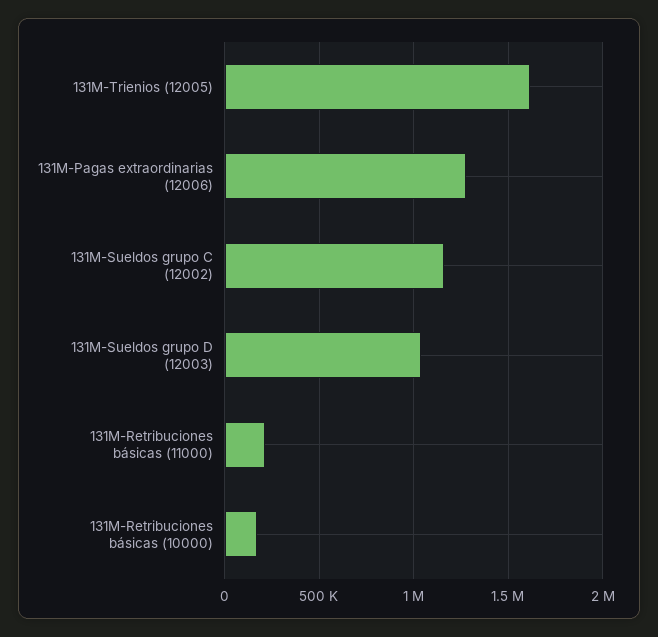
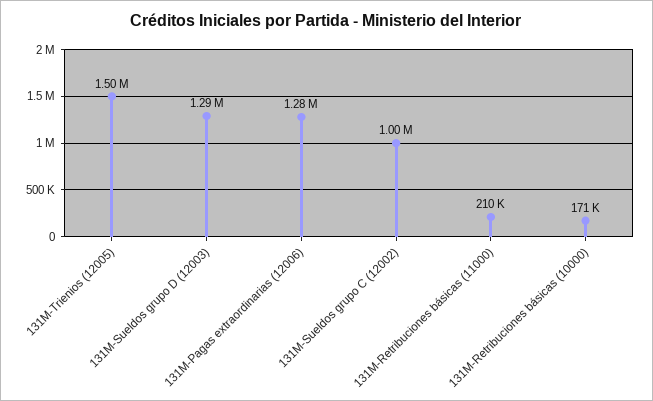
131M-Trienios (12005): 1600000 -> 1500000
131M-Sueldos grupo C (12002): 1150000 -> 1000000
131M-Sueldos grupo D (12003): 1050000 -> 1290000

